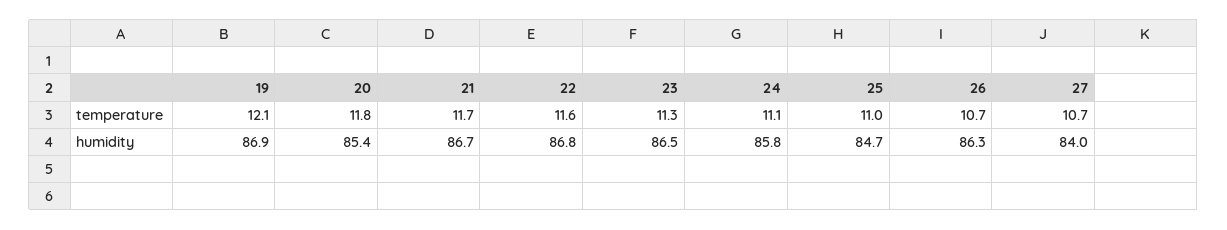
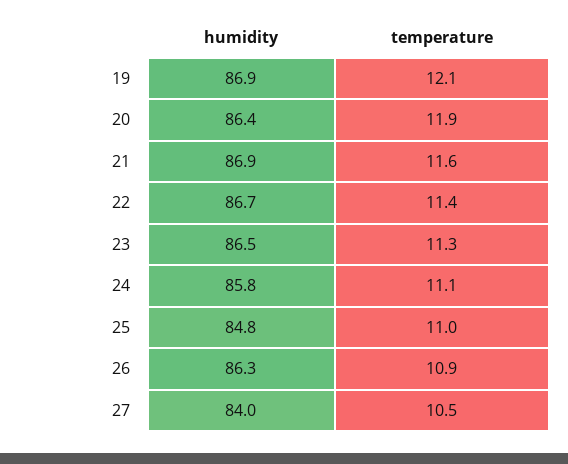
20, temperature: 11.8 -> 11.9
21, temperature: 11.7 -> 11.6
22, temperature: 11.6 -> 11.4
26, temperature: 10.7 -> 10.9
27, temperature: 10.7 -> 10.5
20, humidity: 85.4 -> 86.4
21, humidity: 86.7 -> 86.9
22, humidity: 86.8 -> 86.7
25, humidity: 84.7 -> 84.8

